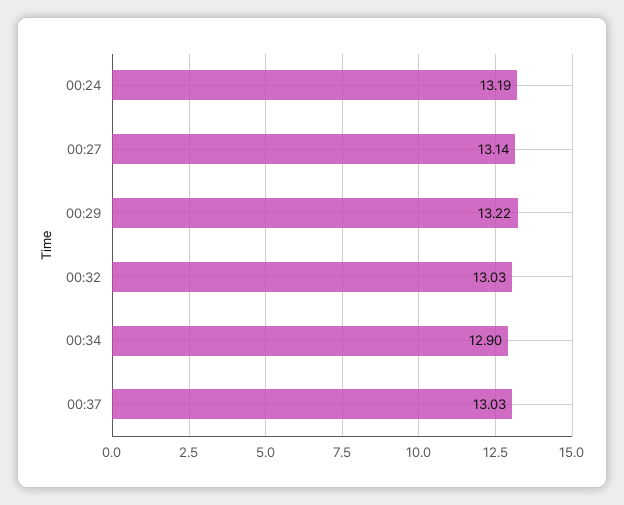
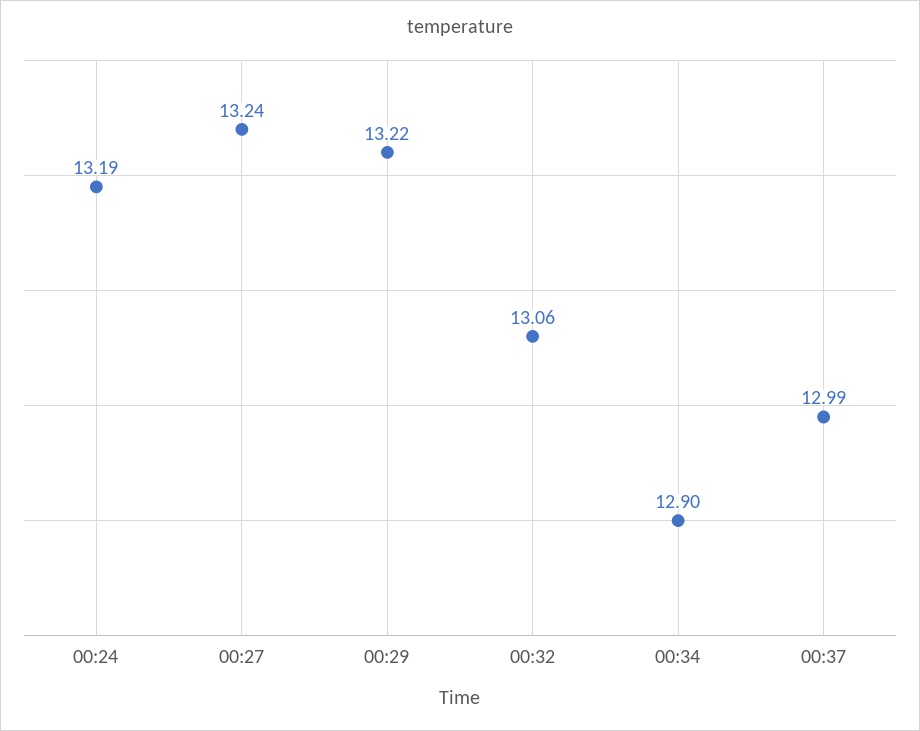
00:27: 13.14 -> 13.24
00:32: 13.03 -> 13.06
00:37: 13.03 -> 12.99

